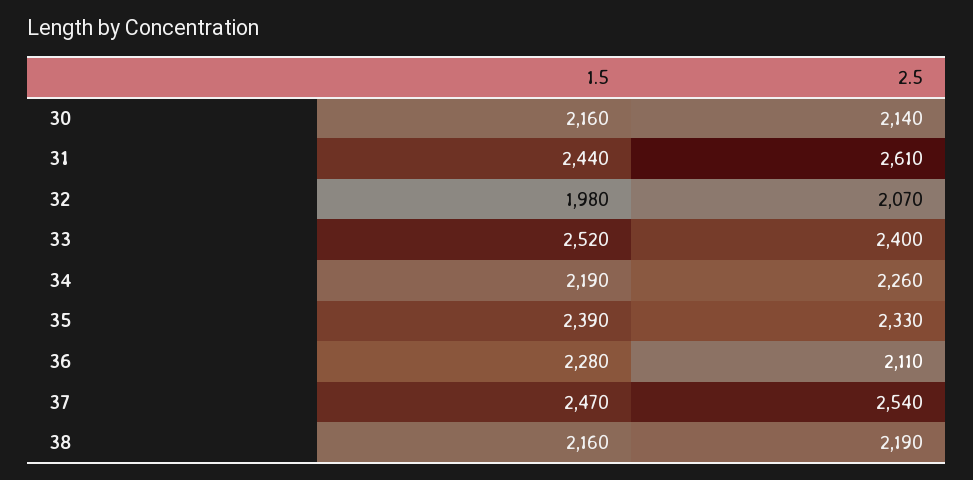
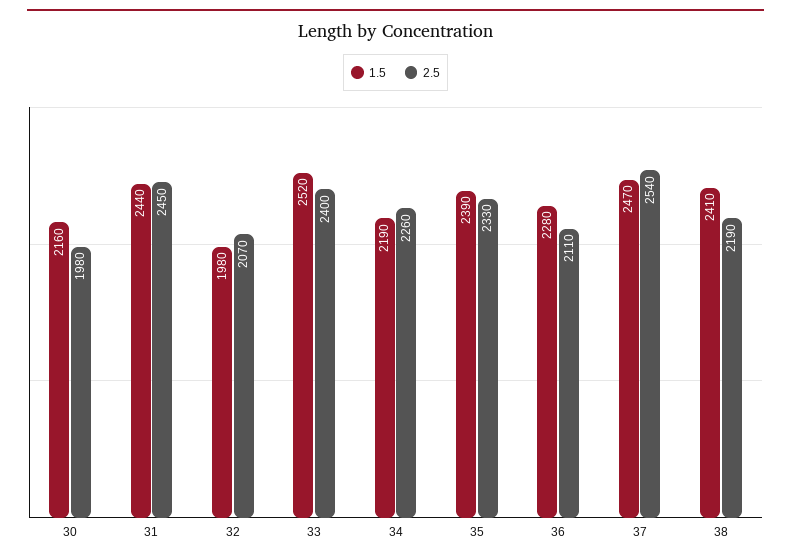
2.5, 30: 2140 -> 1980
2.5, 31: 2610 -> 2450
1.5, 38: 2160 -> 2410

